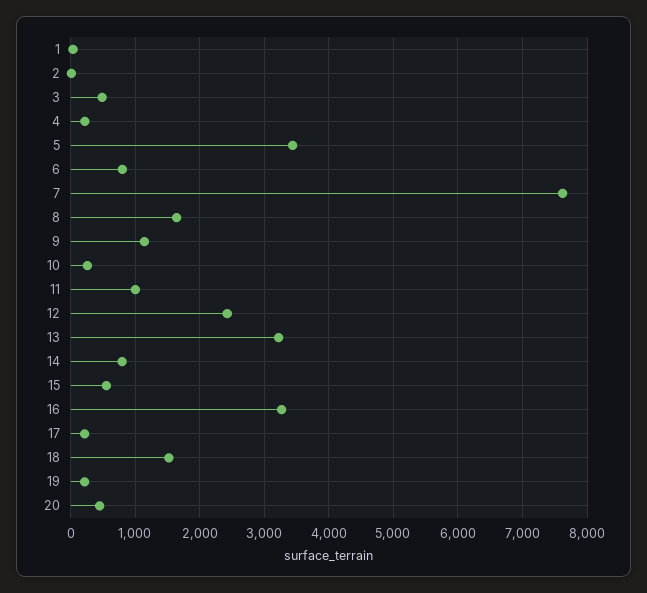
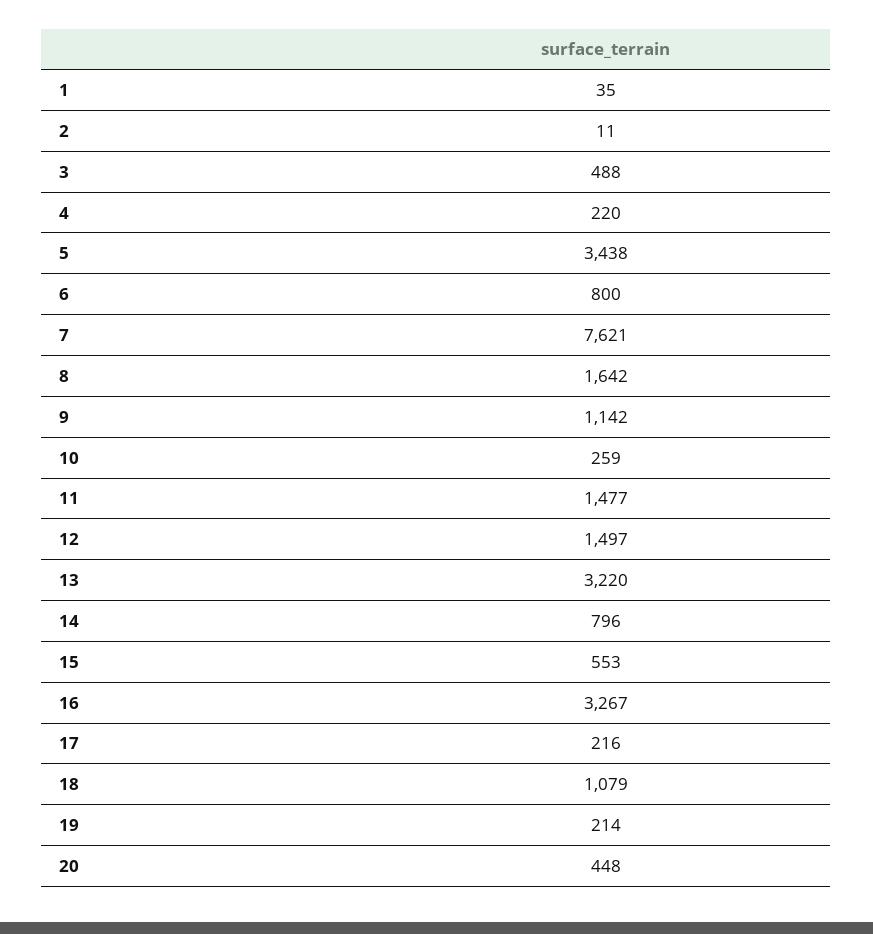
11: 1000 -> 1477
12: 2400 -> 1497
18: 1500 -> 1079

